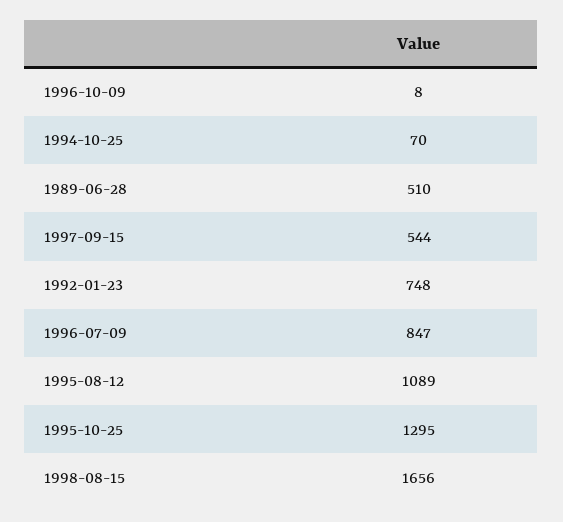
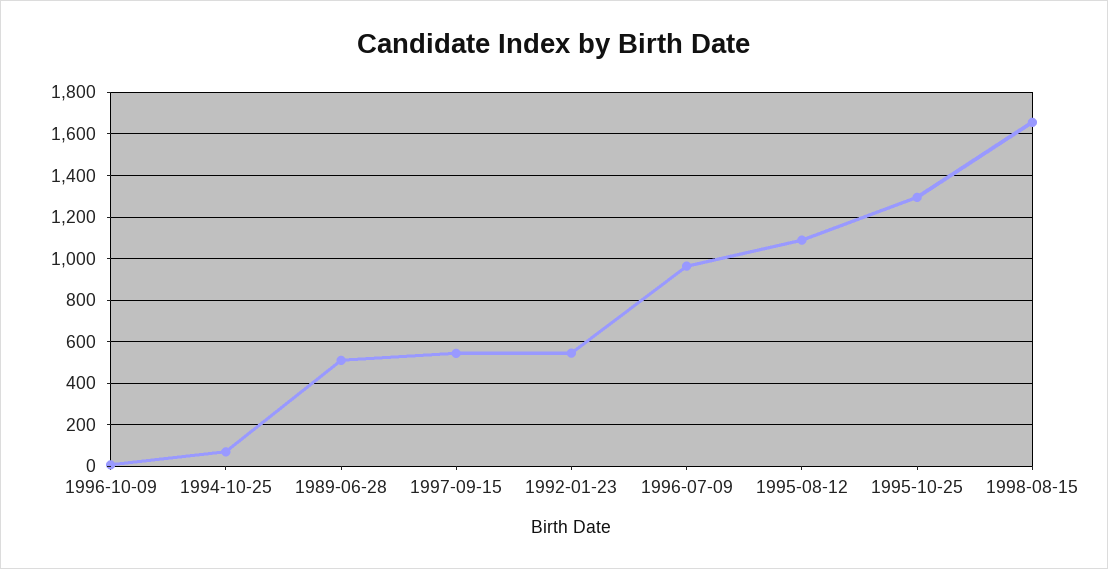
1992-01-23: 748 -> 550
1996-07-09: 847 -> 950

